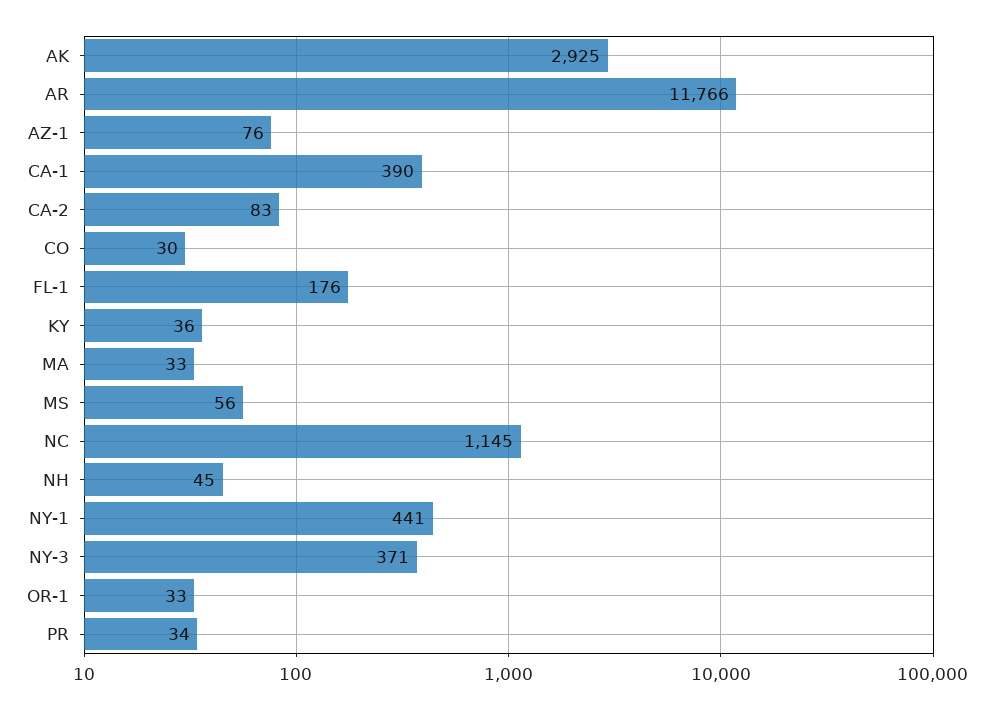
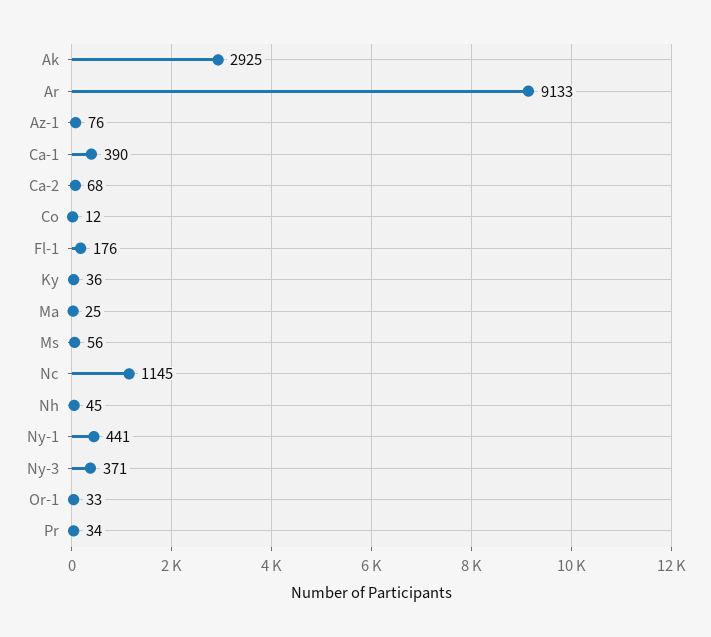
AR: 11766 -> 9133
CA-2: 83 -> 68
CO: 30 -> 12
MA: 33 -> 25

